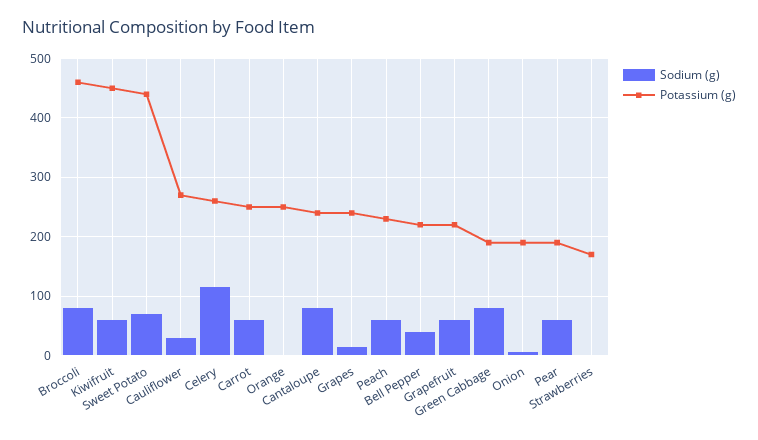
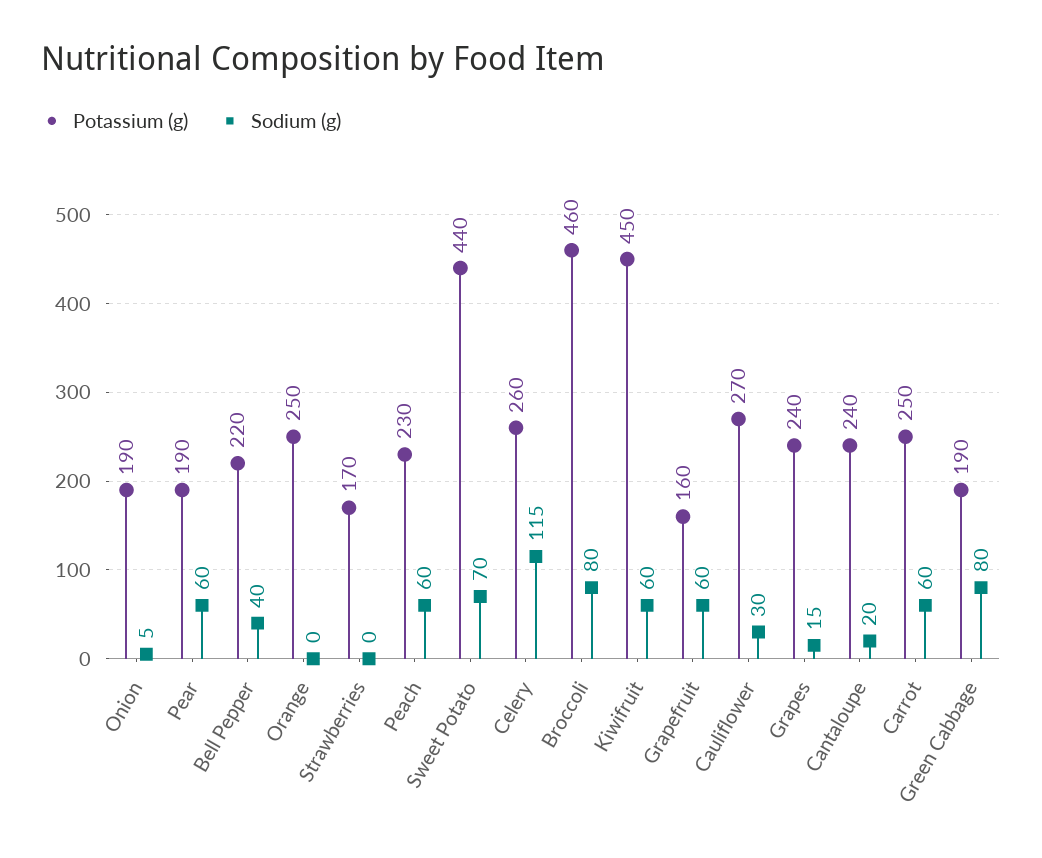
Sodium (g), Cantaloupe: 80 -> 20
Potassium (g), Grapefruit: 220 -> 160

